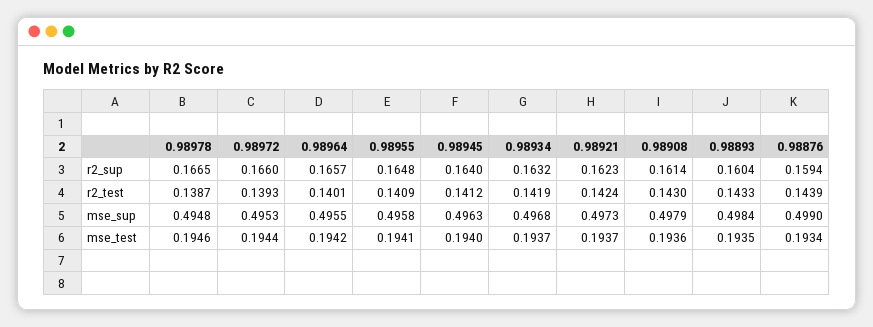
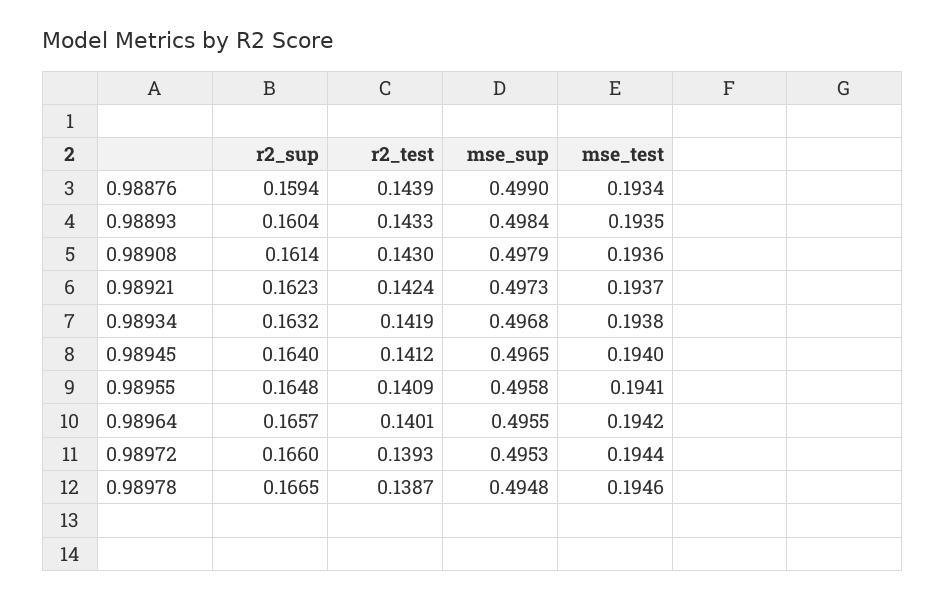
0.98945, mse_sup: 0.4963 -> 0.4965
0.98934, mse_test: 0.1937 -> 0.1938

